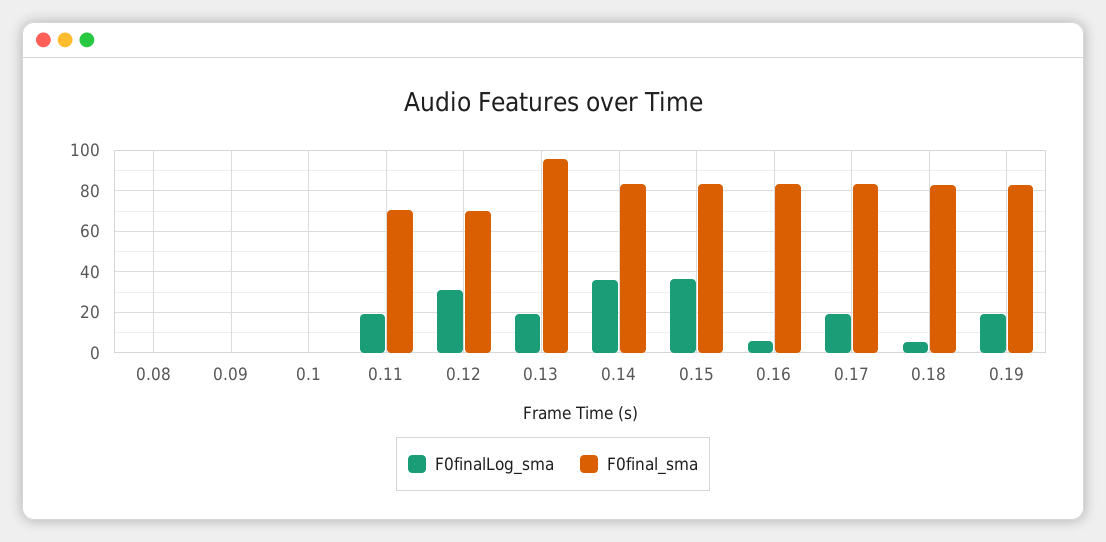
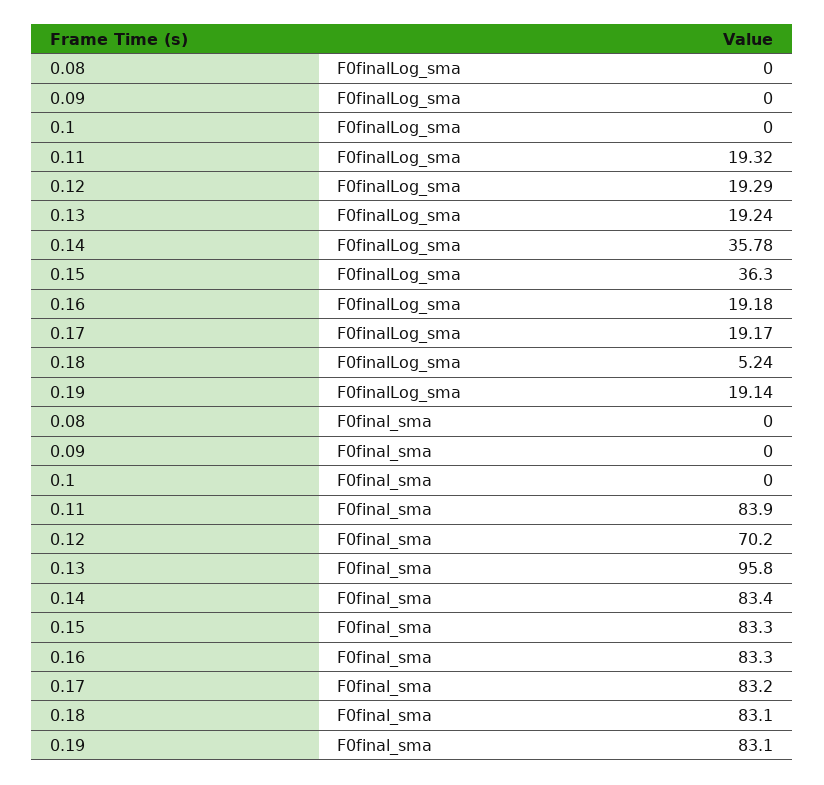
F0final_sma, 0.11: 70 -> 83.9
F0finalLog_sma, 0.12: 30 -> 19.29
F0finalLog_sma, 0.16: 5 -> 19.18

